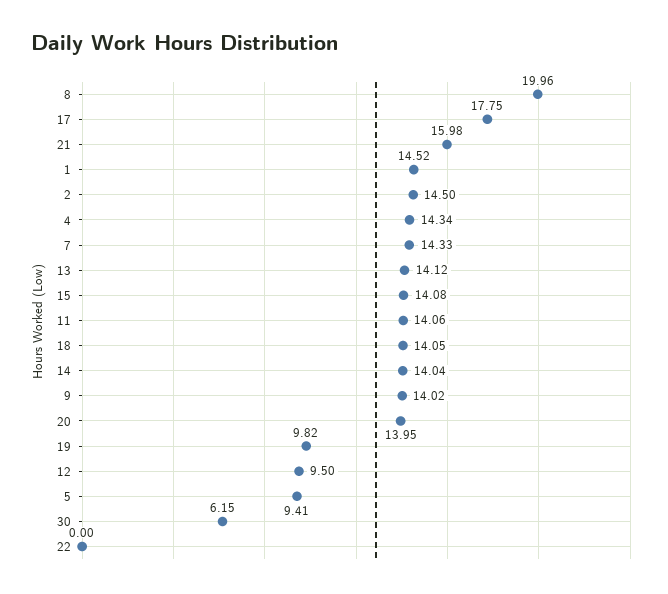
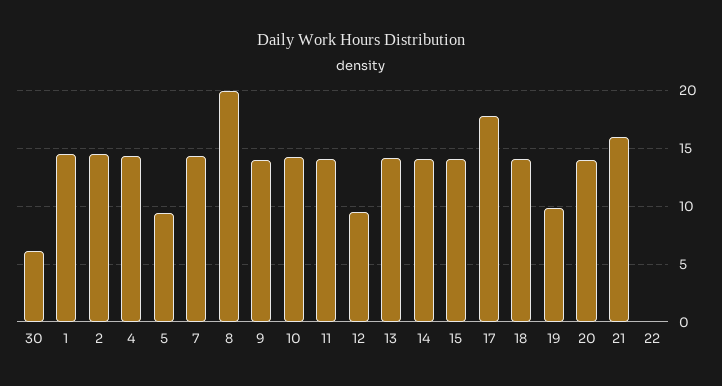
10: none -> 14

